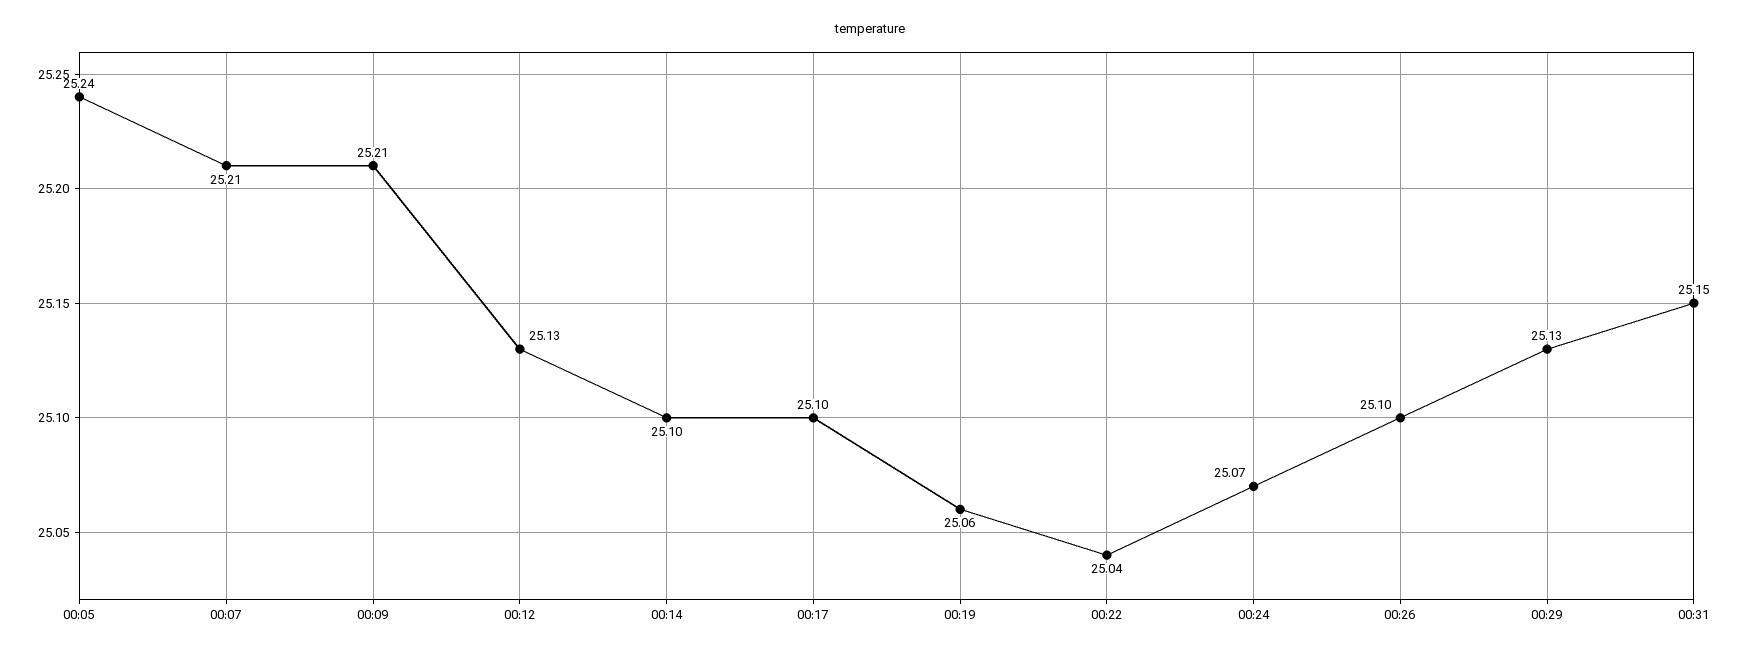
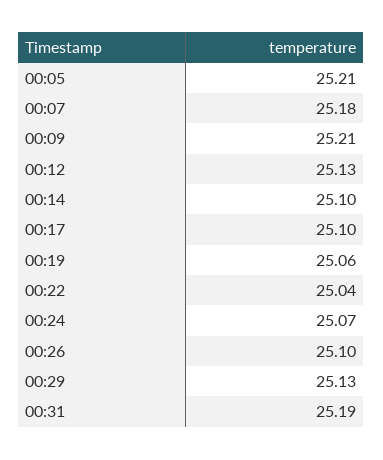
00:05: 25.24 -> 25.21
00:07: 25.21 -> 25.18
00:31: 25.15 -> 25.19

